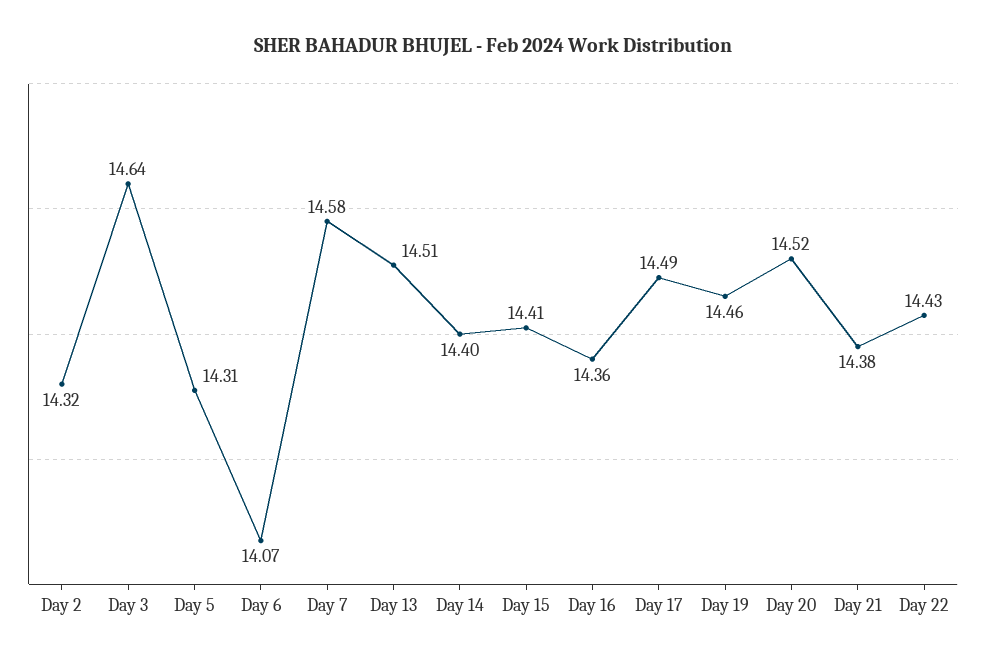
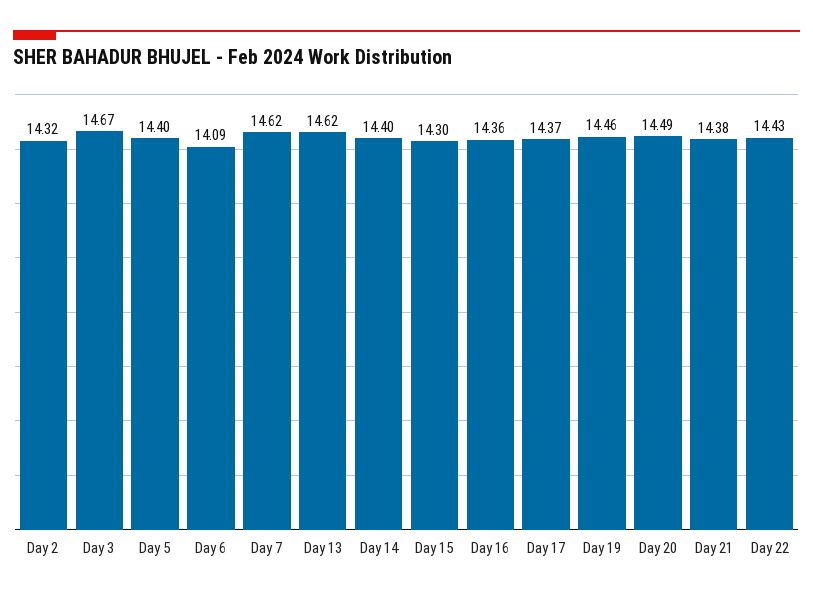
Day 3: 14.64 -> 14.67
Day 5: 14.31 -> 14.4
Day 6: 14.07 -> 14.09
Day 7: 14.58 -> 14.62
Day 13: 14.51 -> 14.62
Day 15: 14.41 -> 14.3
Day 17: 14.49 -> 14.37
Day 20: 14.52 -> 14.49

